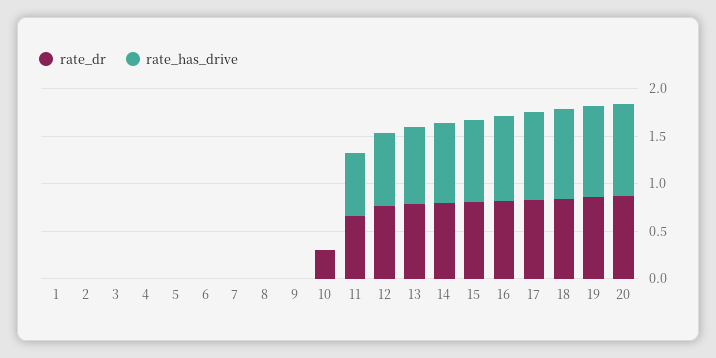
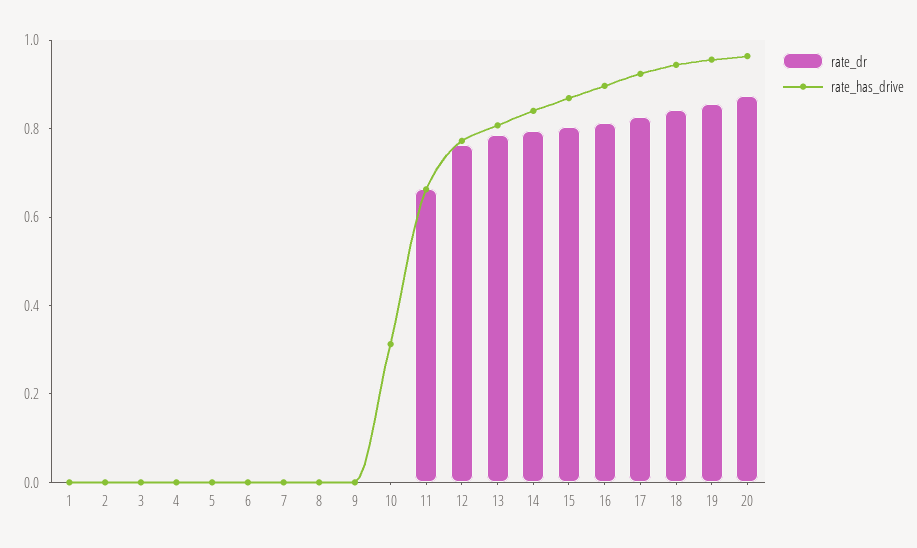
rate_dr, 10: 0.3 -> 0
rate_has_drive, 10: 0 -> 0.3

